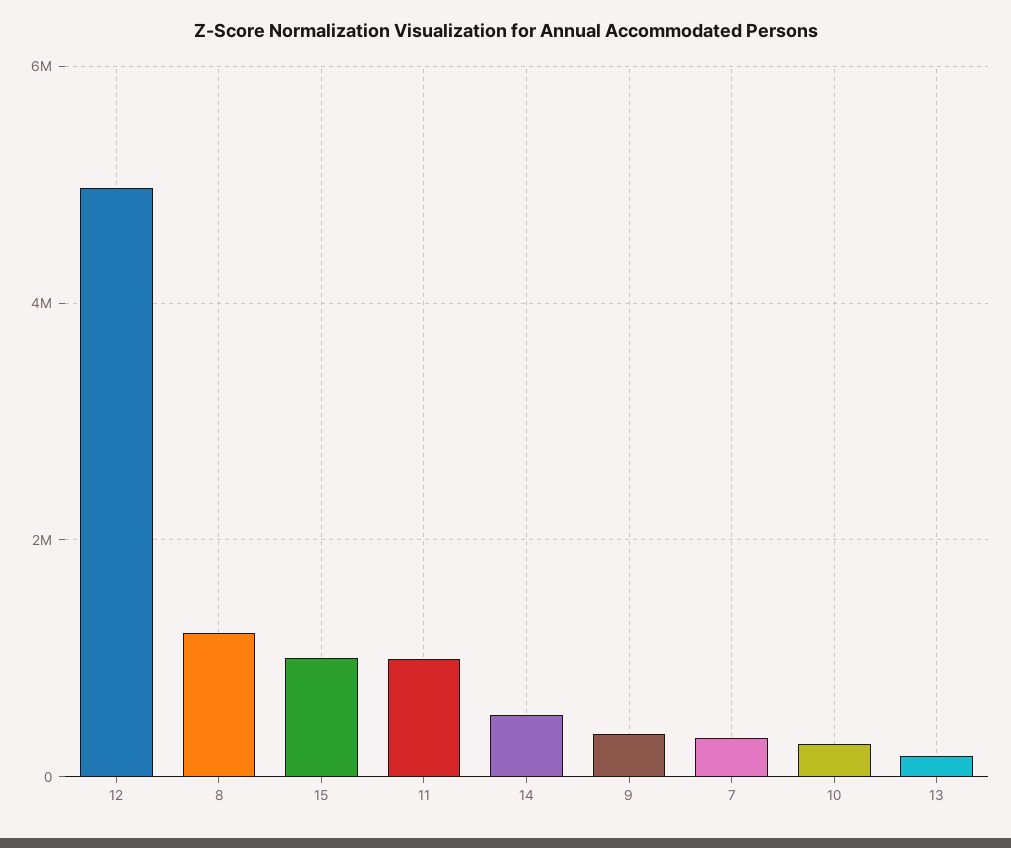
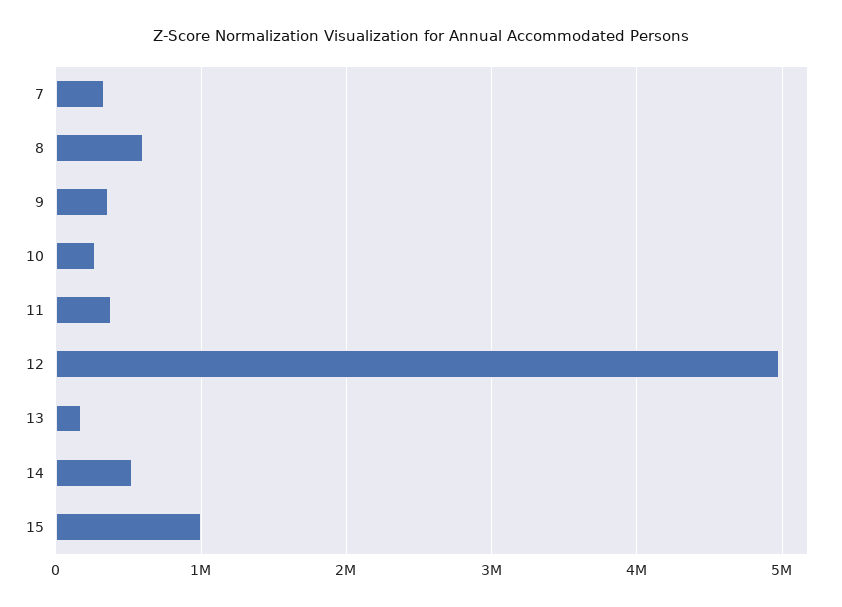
8: 1200000 -> 600000
11: 1000000 -> 400000

